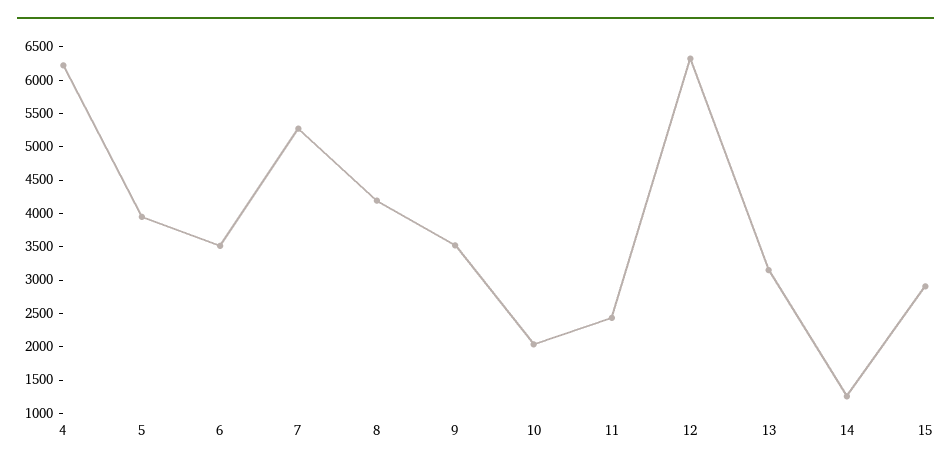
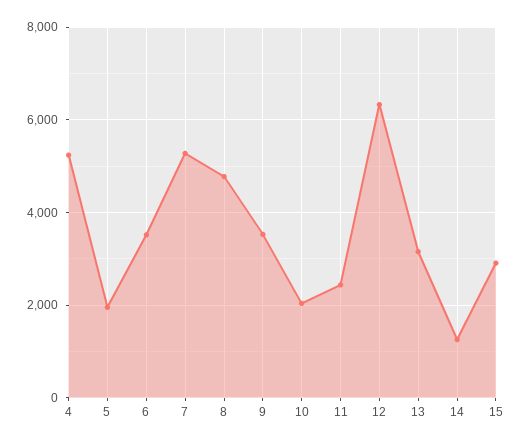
4: 6250 -> 5200
5: 4000 -> 2000
8: 4250 -> 4800

